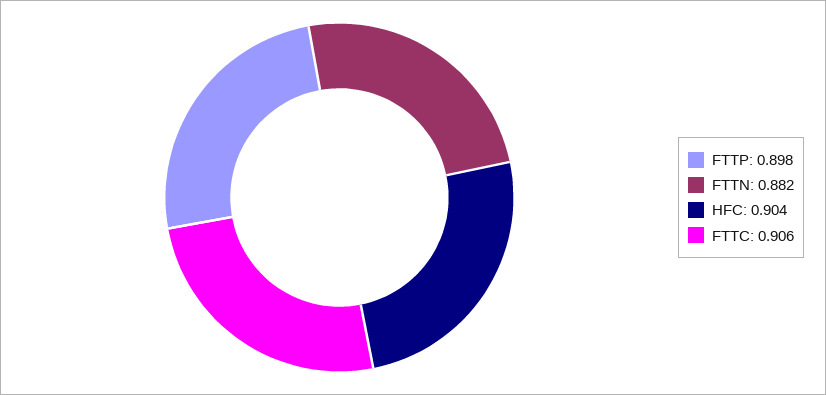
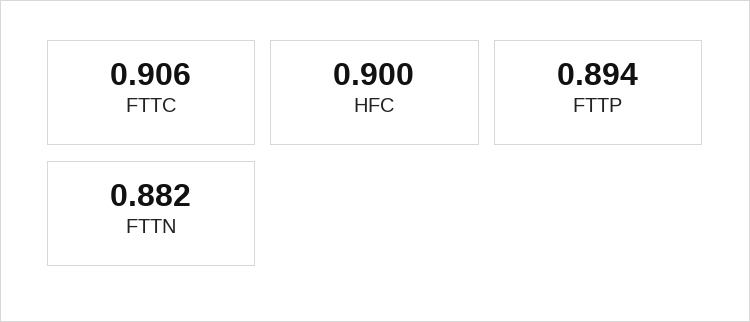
FTTP: 0.898 -> 0.894
HFC: 0.904 -> 0.9

